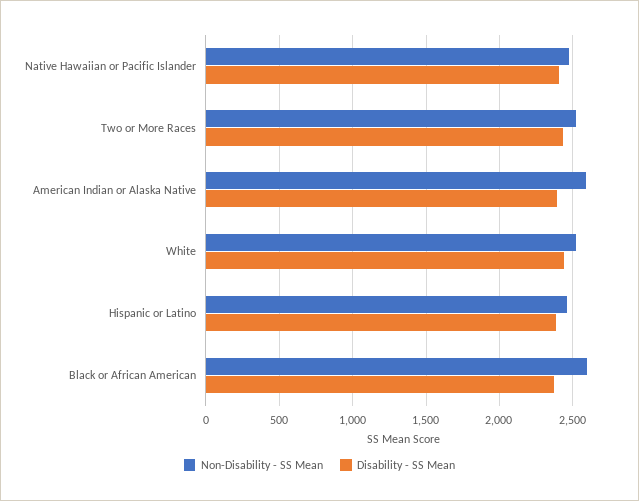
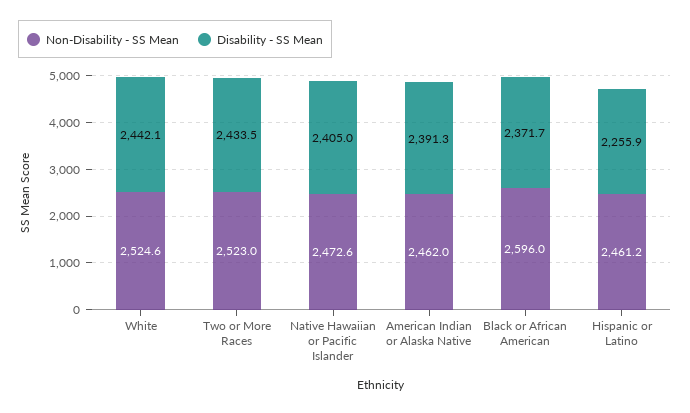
Non-Disability - SS Mean, American Indian or Alaska Native: 2600 -> 2462
Disability - SS Mean, Hispanic or Latino: 2400 -> 2255.9

